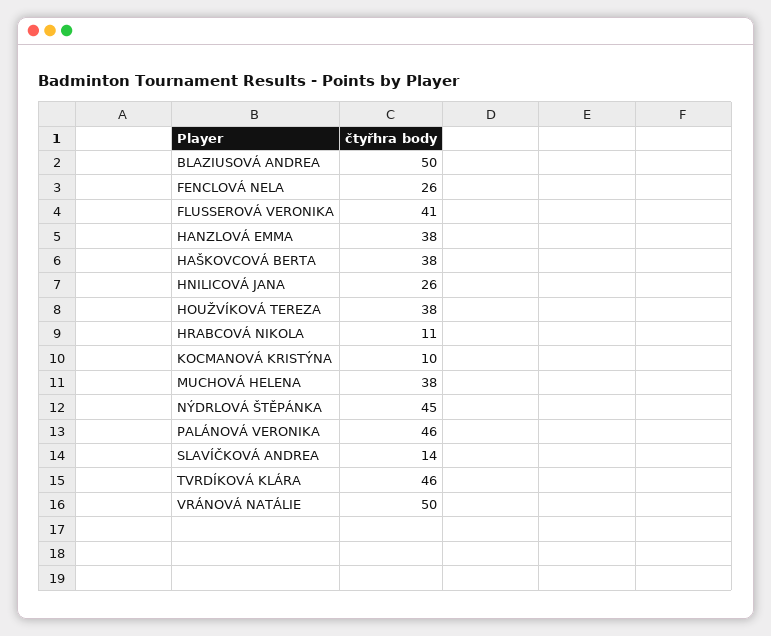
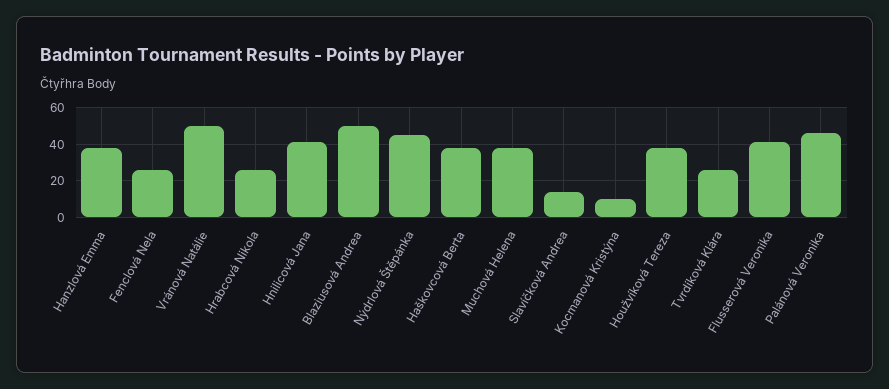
HNILICOVÁ JANA: 26 -> 40
HRABCOVÁ NIKOLA: 11 -> 25
TVRDÍKOVÁ KLÁRA: 46 -> 25

